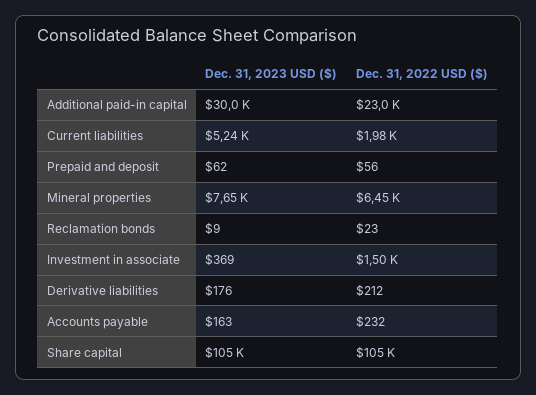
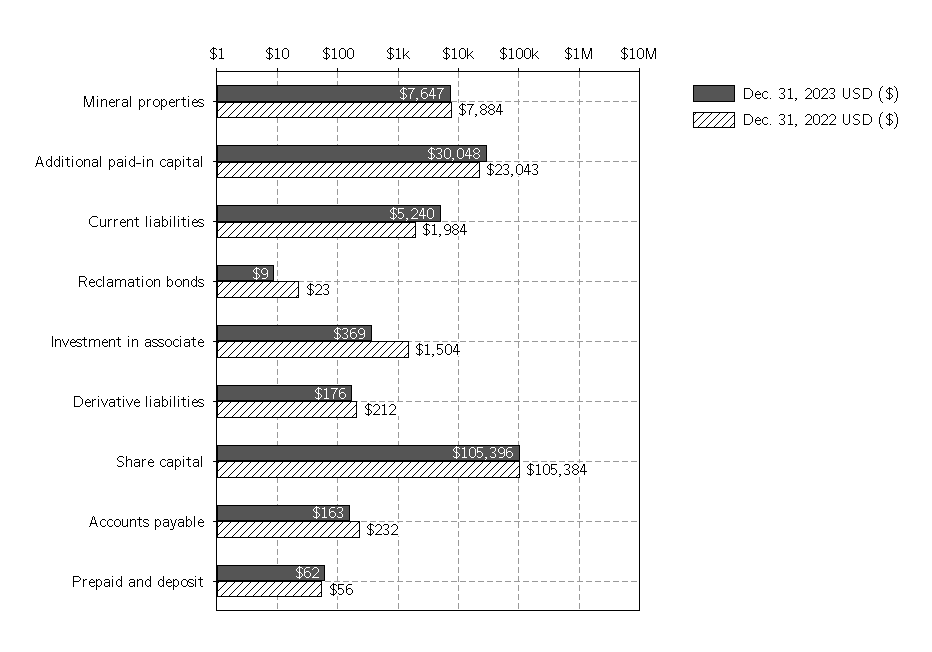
Dec. 31, 2022 USD ($), Mineral properties: 6450 -> 7884

